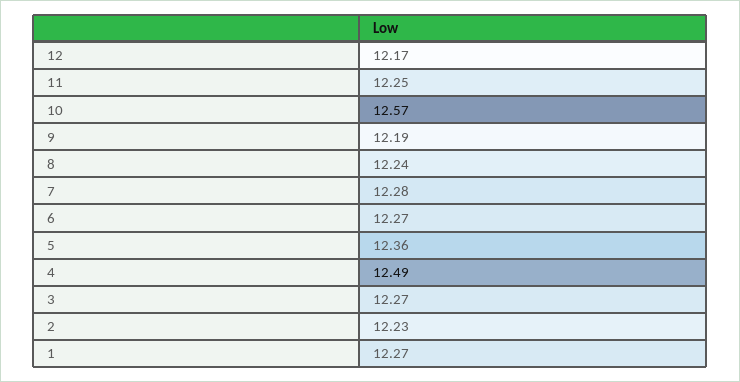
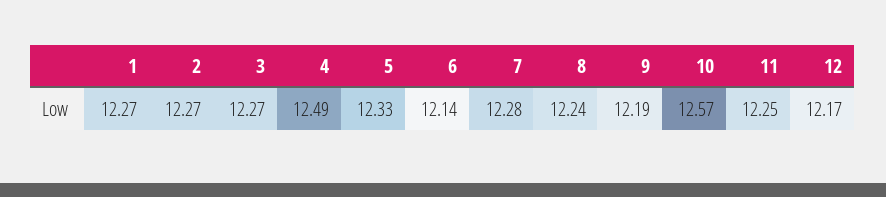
6: 12.27 -> 12.14
5: 12.36 -> 12.33
2: 12.23 -> 12.27

